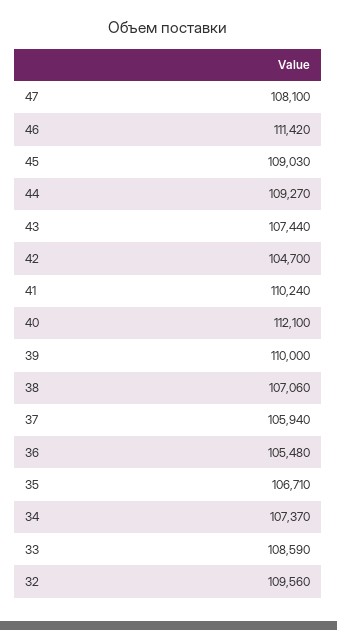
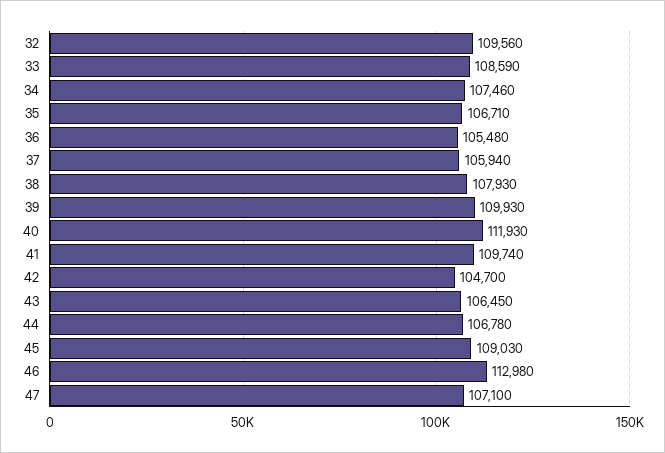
47: 108100 -> 107100
46: 111420 -> 112980
44: 109270 -> 106780
43: 107440 -> 106450
41: 110240 -> 109740
40: 112100 -> 111930
39: 110000 -> 109930
38: 107060 -> 107930
34: 107370 -> 107460

